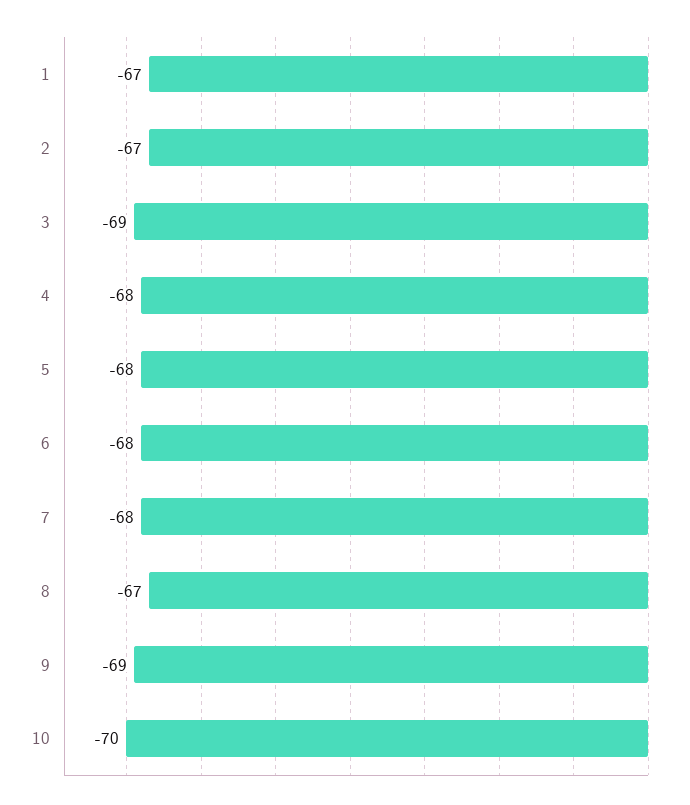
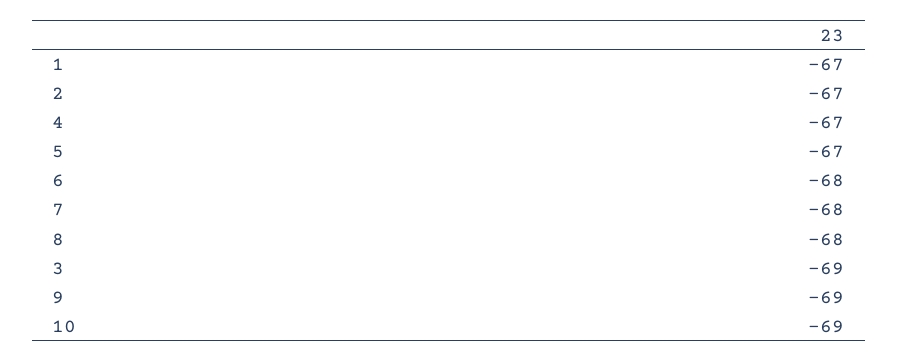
4: -68 -> -67
5: -68 -> -67
8: -67 -> -68
10: -70 -> -69

